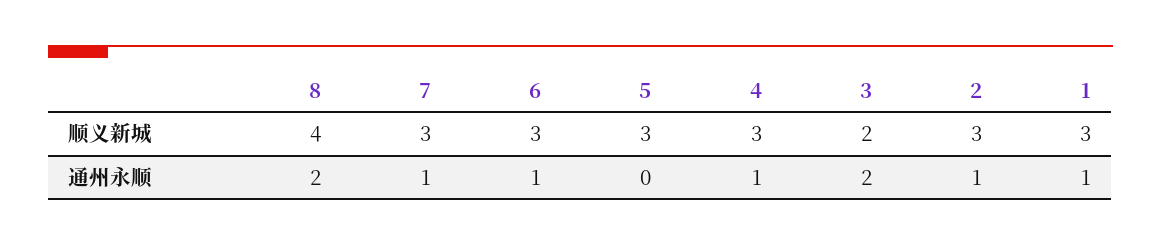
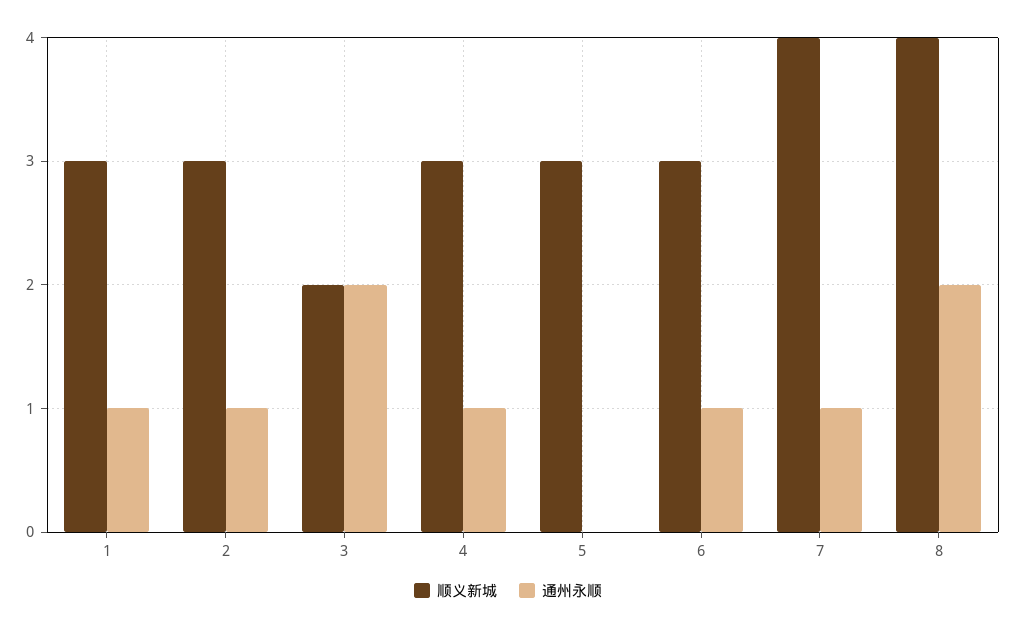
顺义新城, 7: 3 -> 4

